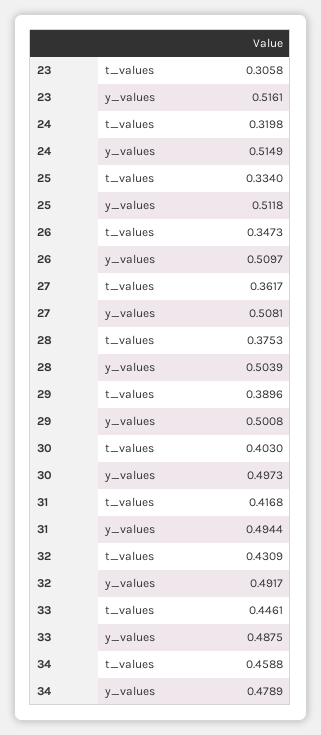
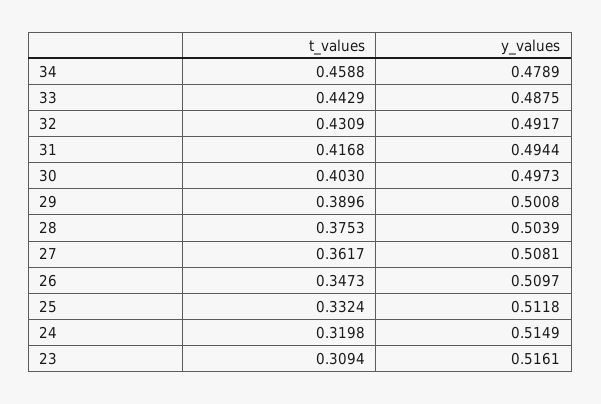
23, t_values: 0.3058 -> 0.3094
25, t_values: 0.334 -> 0.3324
33, t_values: 0.4461 -> 0.4429

